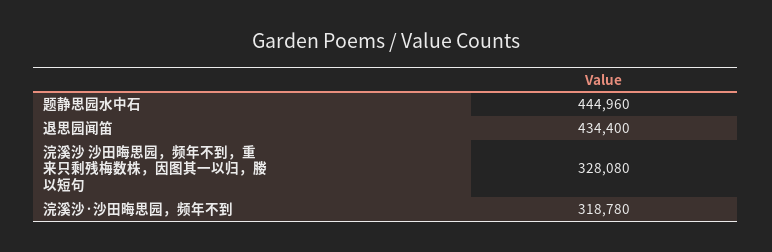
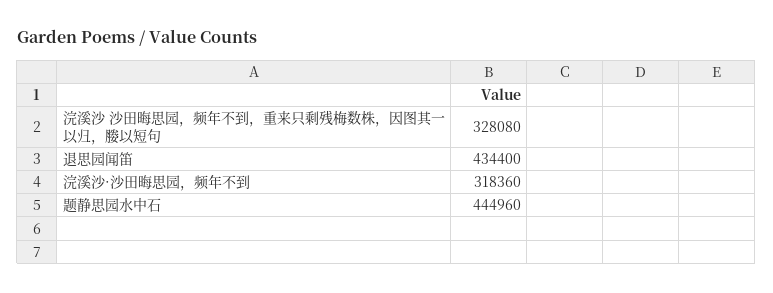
浣溪沙·沙田晦思园，频年不到: 318780 -> 318360

